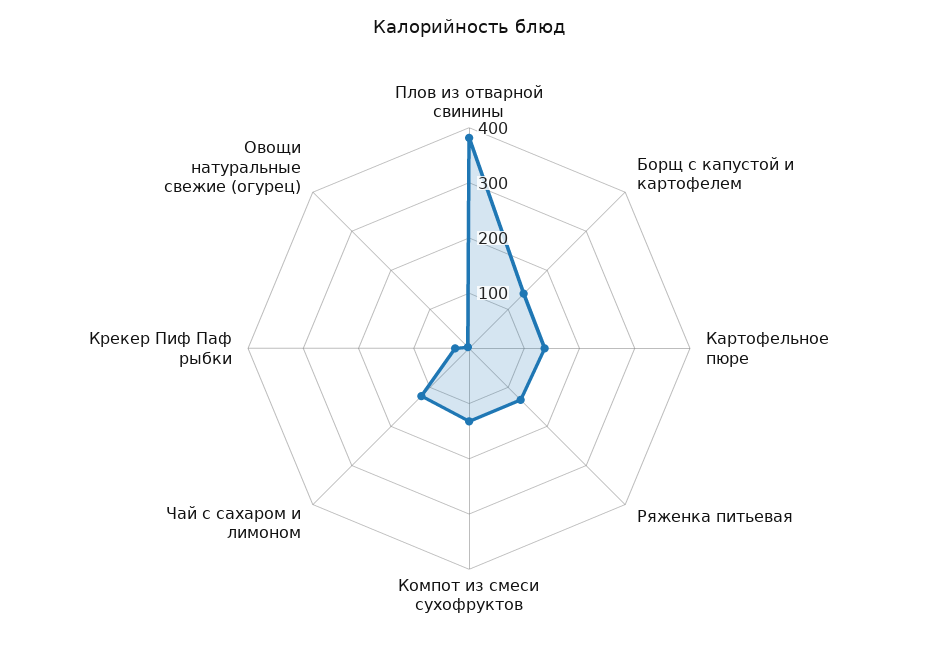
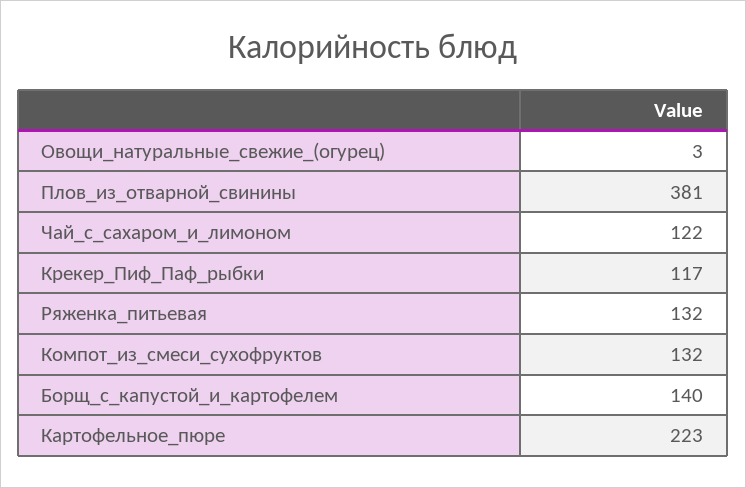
Картофельное пюре: 140 -> 223
Крекер Пиф Паф рыбки: 20 -> 117

